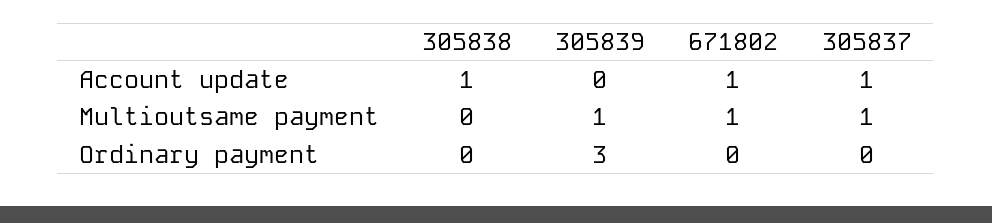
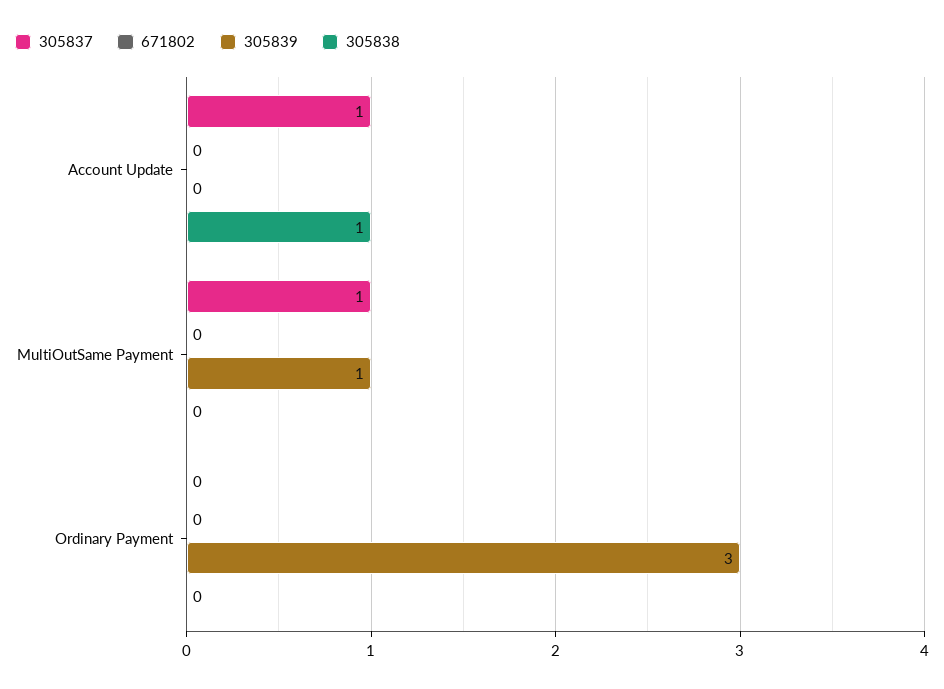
671802, Account update: 1 -> 0
671802, Multioutsame payment: 1 -> 0

